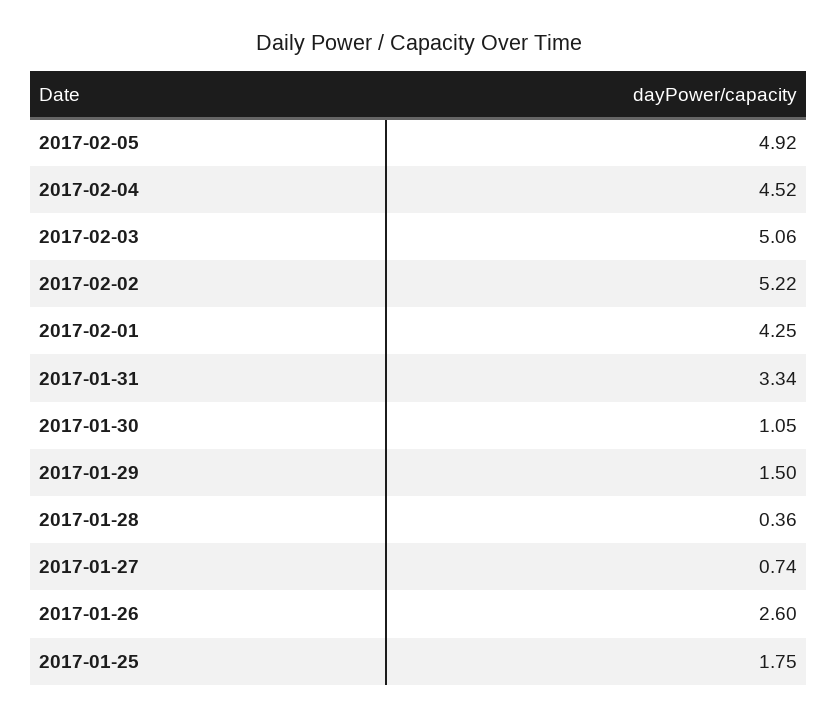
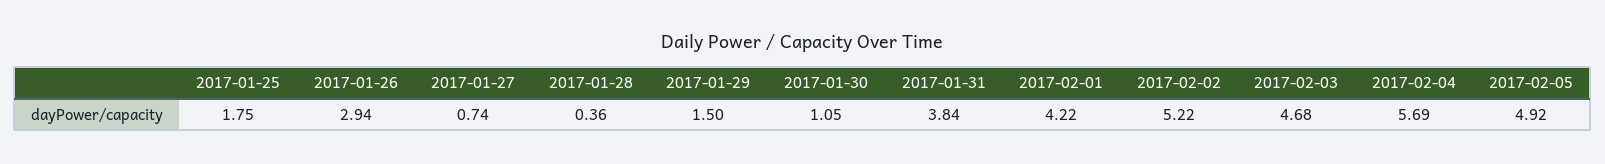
2017-02-04: 4.52 -> 5.69
2017-02-03: 5.06 -> 4.68
2017-02-01: 4.25 -> 4.22
2017-01-31: 3.34 -> 3.84
2017-01-26: 2.6 -> 2.94

